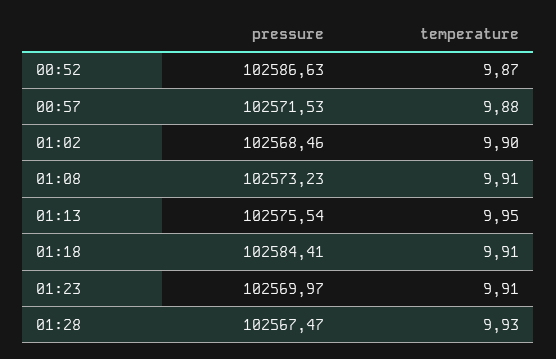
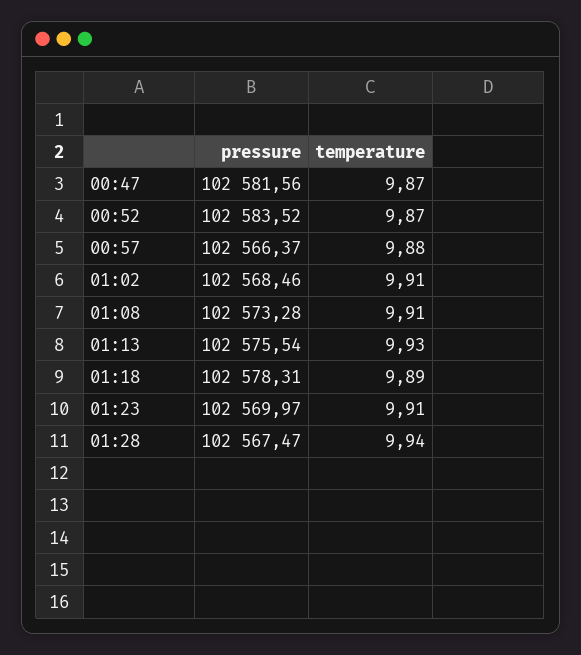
pressure, 00:52: 102586.63 -> 102583.52
pressure, 00:57: 102571.53 -> 102566.37
temperature, 01:02: 9.9 -> 9.91
pressure, 01:08: 102573.23 -> 102573.28
temperature, 01:13: 9.95 -> 9.93
pressure, 01:18: 102584.41 -> 102578.31
temperature, 01:18: 9.91 -> 9.89
temperature, 01:28: 9.93 -> 9.94
pressure, 00:47: none -> 102581.56
temperature, 00:47: none -> 9.87

